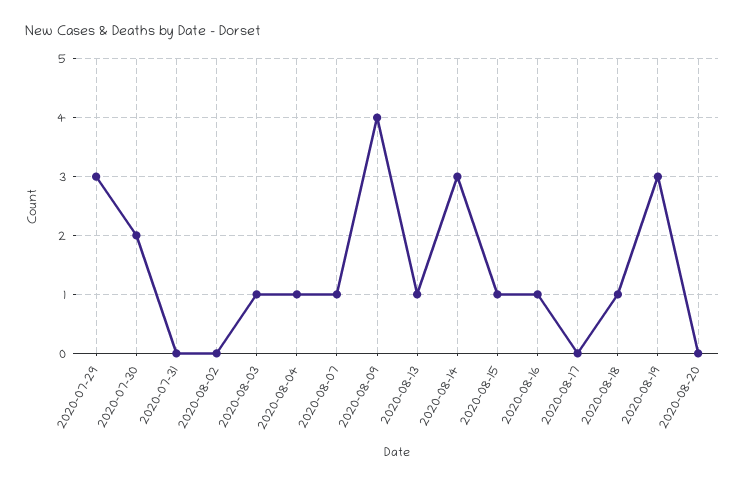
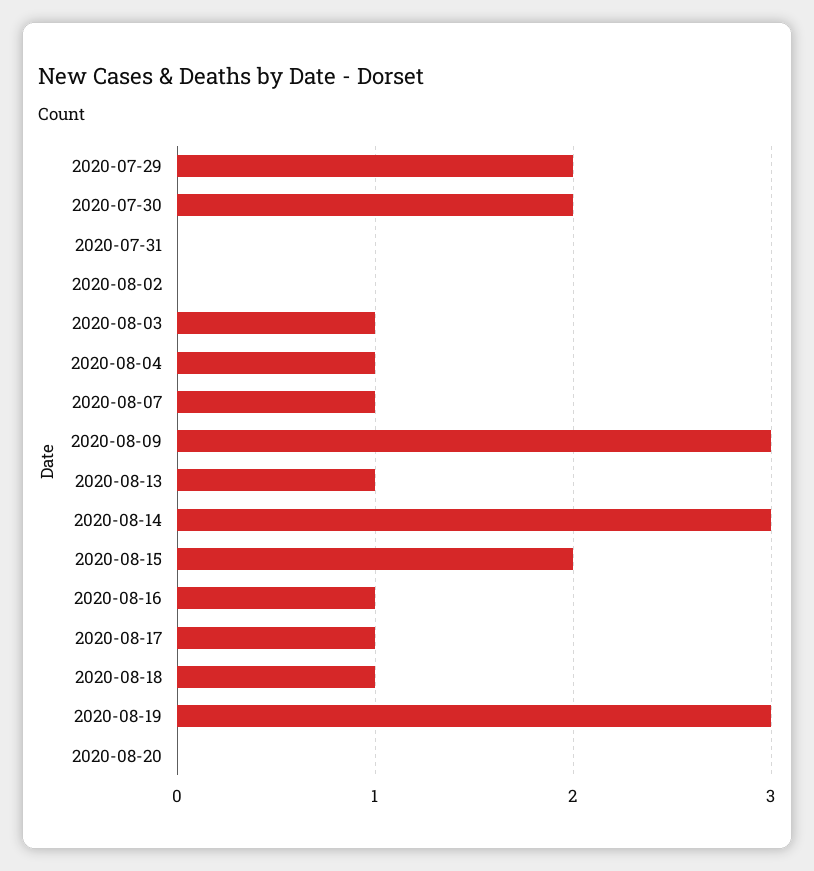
2020-07-29: 3 -> 2
2020-08-09: 4 -> 3
2020-08-15: 1 -> 2
2020-08-17: 0 -> 1

